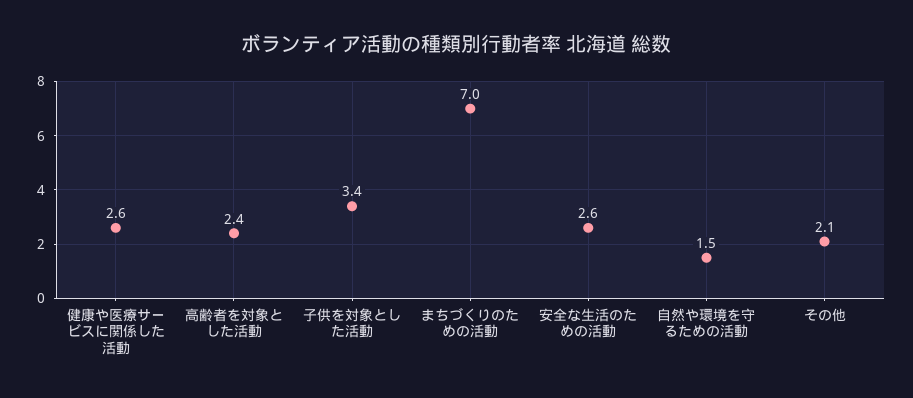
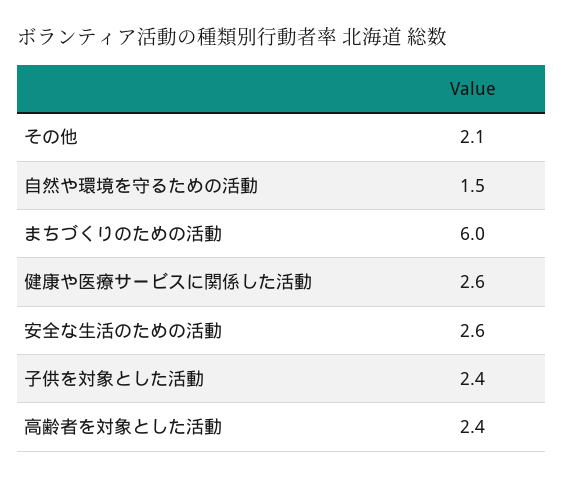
子供を対象とした活動: 3.4 -> 2.4
まちづくりのための活動: 7 -> 6

